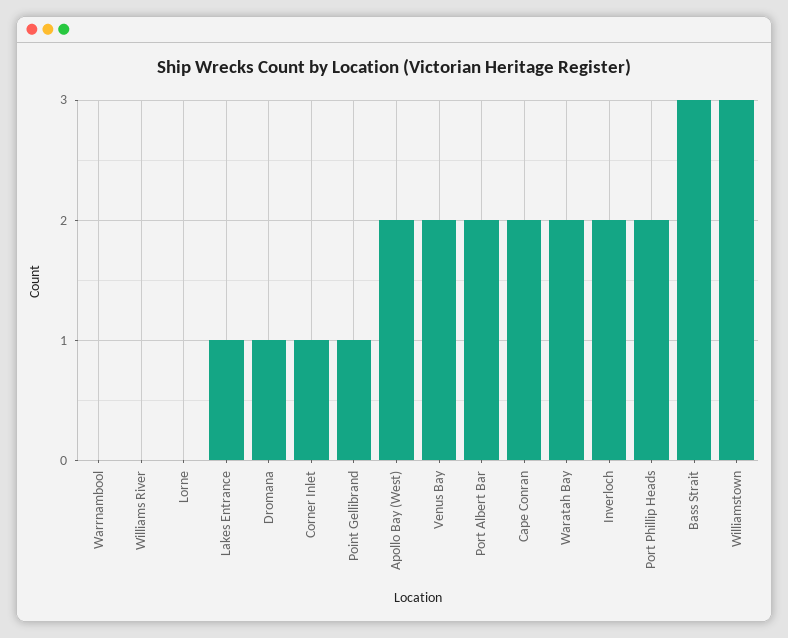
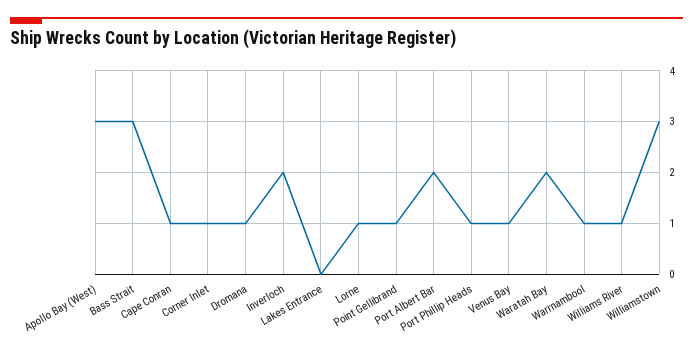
Warrnambool: 0 -> 1
Williams River: 0 -> 1
Lorne: 0 -> 1
Lakes Entrance: 1 -> 0
Apollo Bay (West): 2 -> 3
Venus Bay: 2 -> 1
Cape Conran: 2 -> 1
Port Phillip Heads: 2 -> 1

